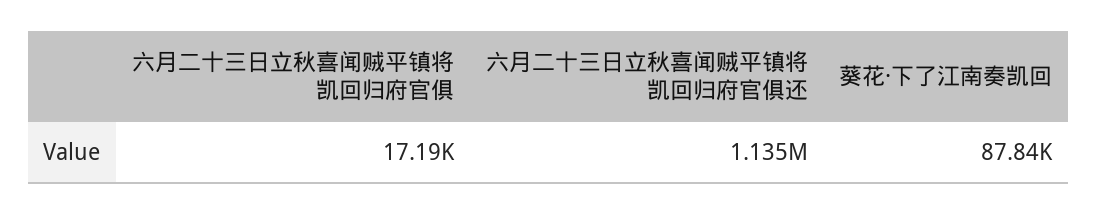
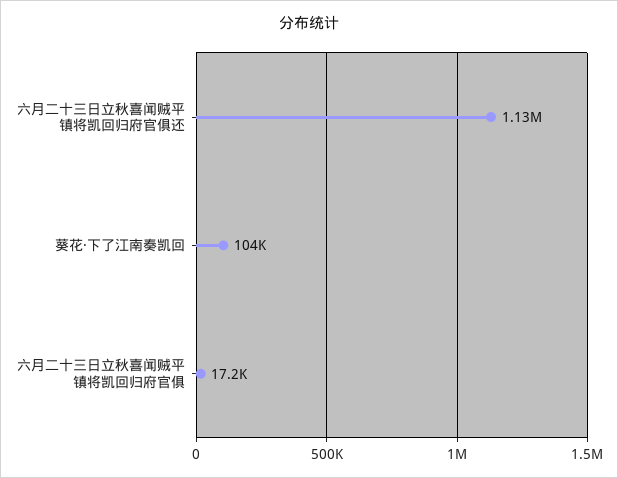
葵花·下了江南奏凯回: 87840 -> 104000

